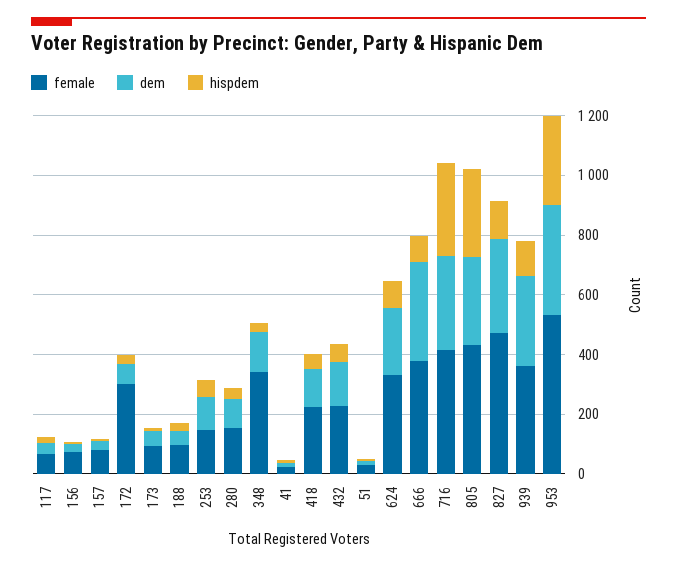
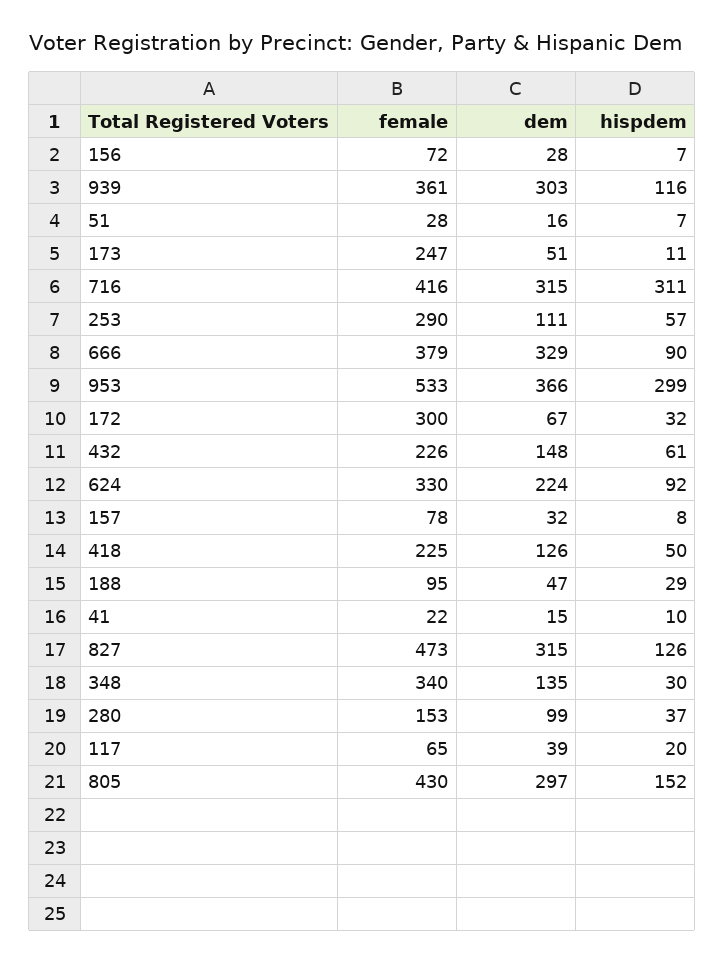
female, 173: 100 -> 247
female, 253: 150 -> 290
hispdem, 805: 300 -> 152

